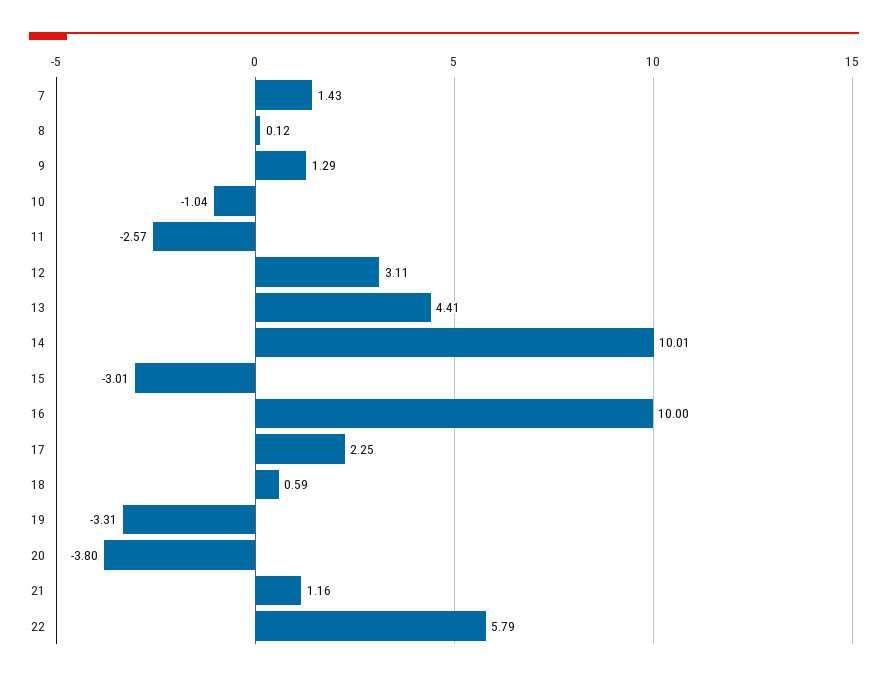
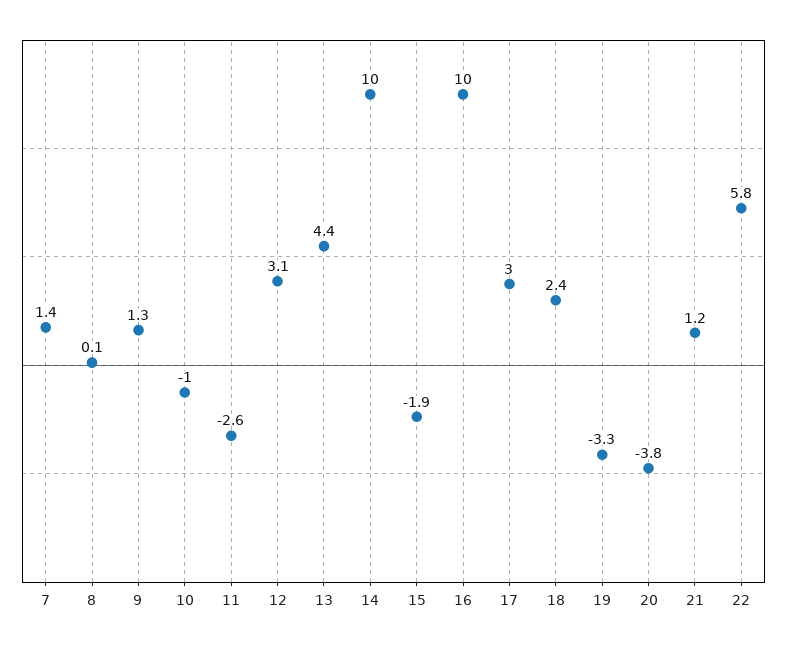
15: -3.01 -> -1.9
17: 2.25 -> 3
18: 0.59 -> 2.4

